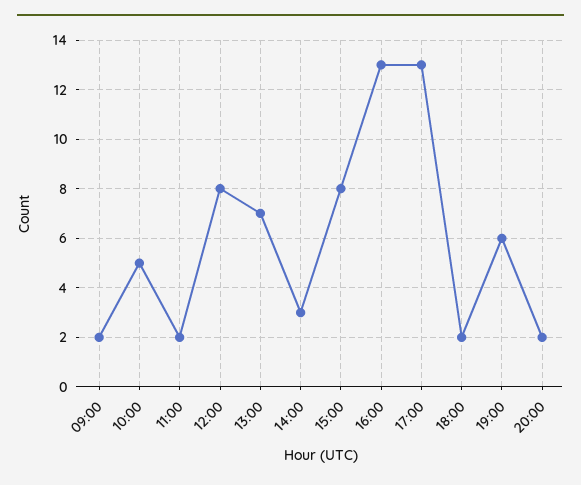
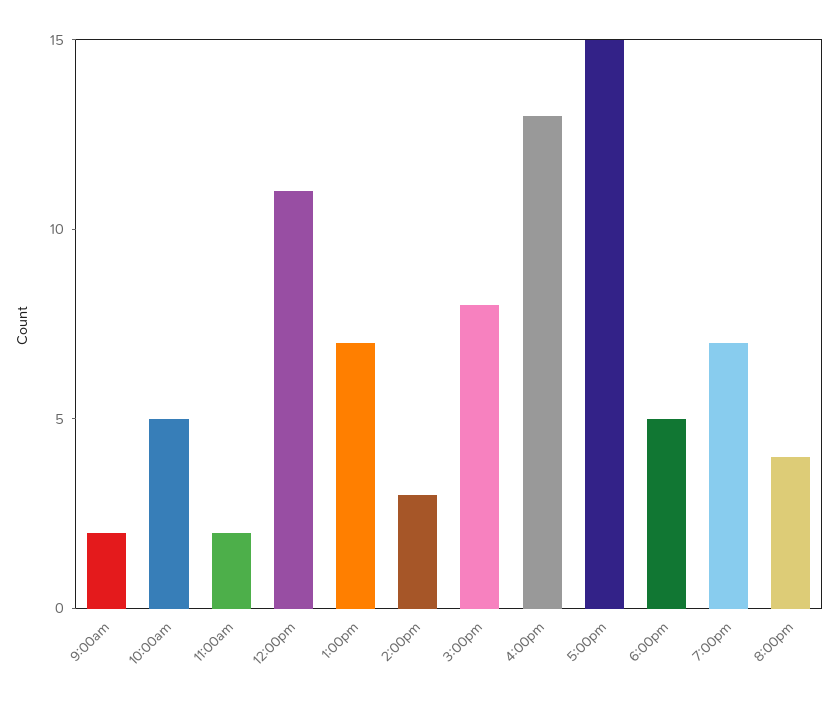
12:00: 8 -> 11
17:00: 13 -> 15
18:00: 2 -> 5
19:00: 6 -> 7
20:00: 2 -> 4

